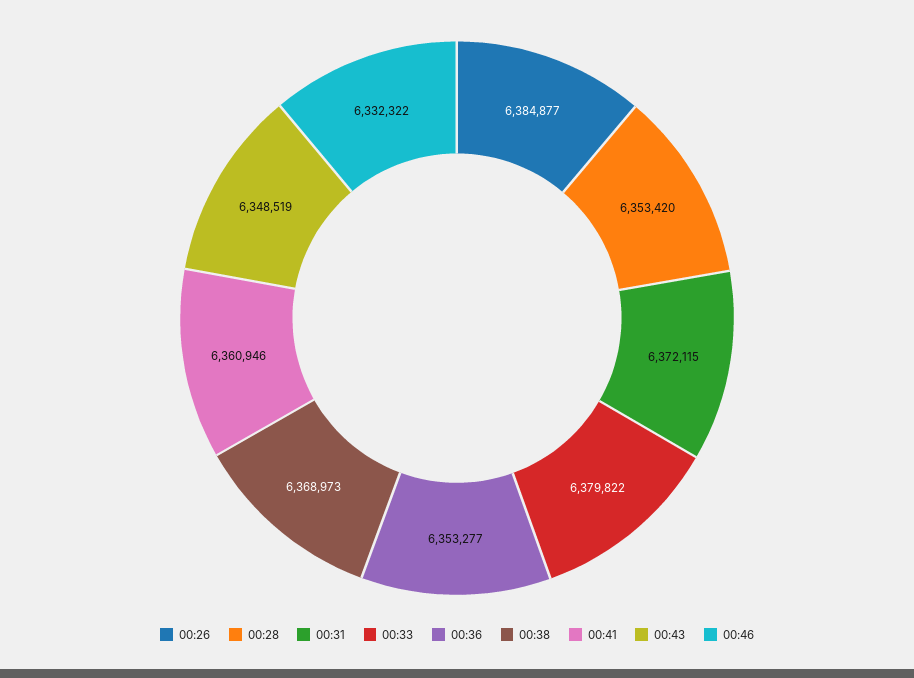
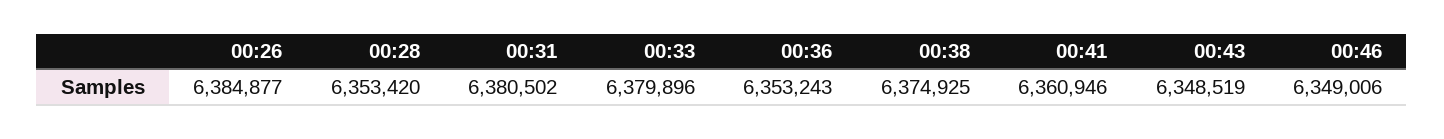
00:31: 6372115 -> 6380502
00:33: 6379822 -> 6379896
00:36: 6353277 -> 6353243
00:38: 6368973 -> 6374925
00:46: 6332322 -> 6349006

